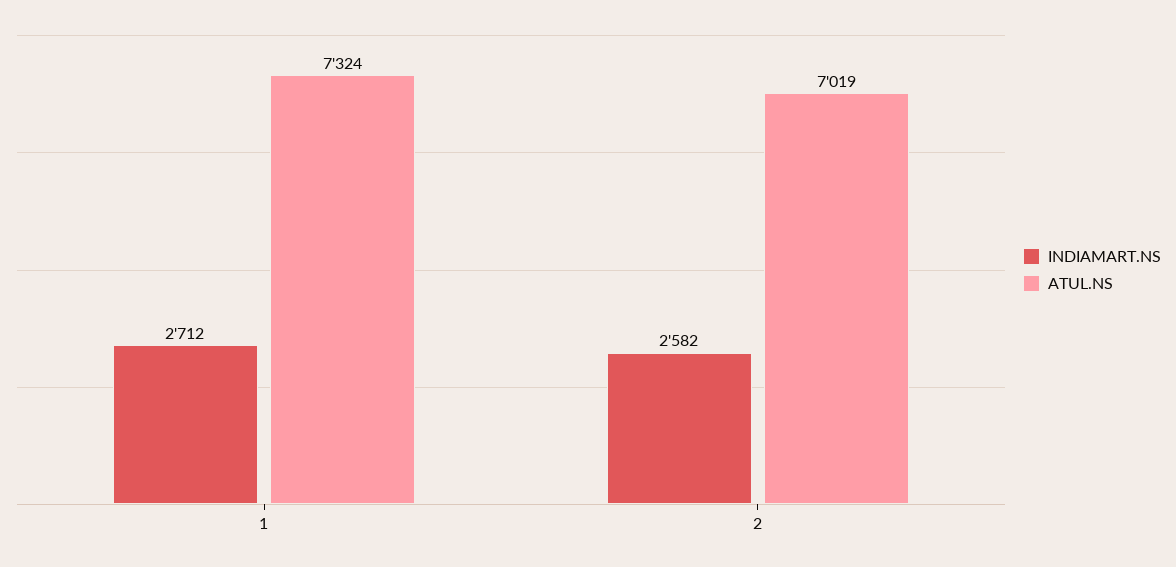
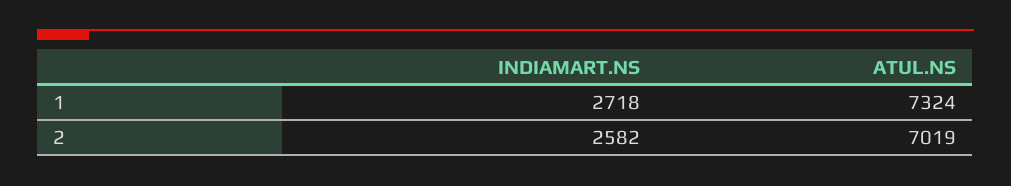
INDIAMART.NS, 1: 2712 -> 2718

